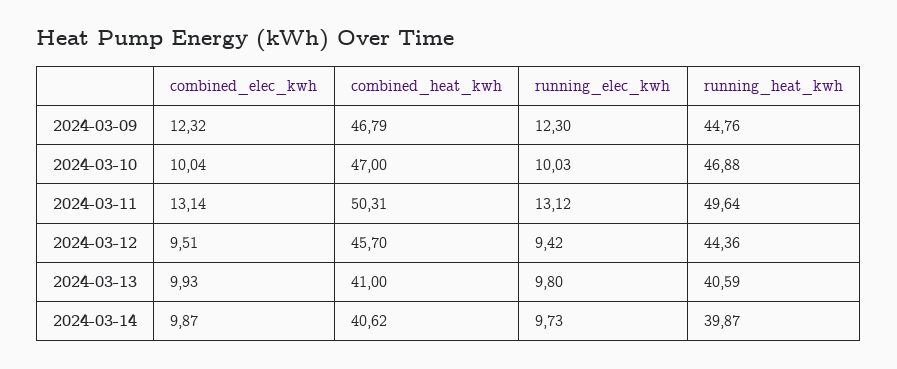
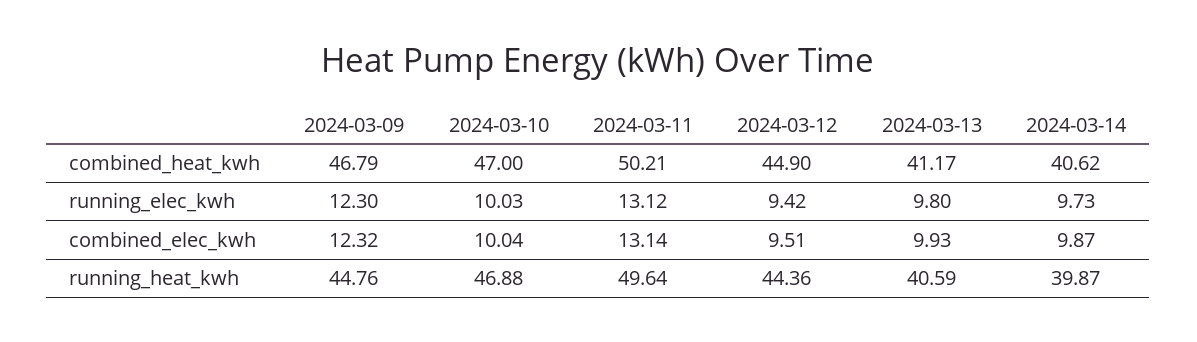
combined_heat_kwh, 2024-03-11: 50.31 -> 50.21
combined_heat_kwh, 2024-03-12: 45.7 -> 44.9
combined_heat_kwh, 2024-03-13: 41 -> 41.17

